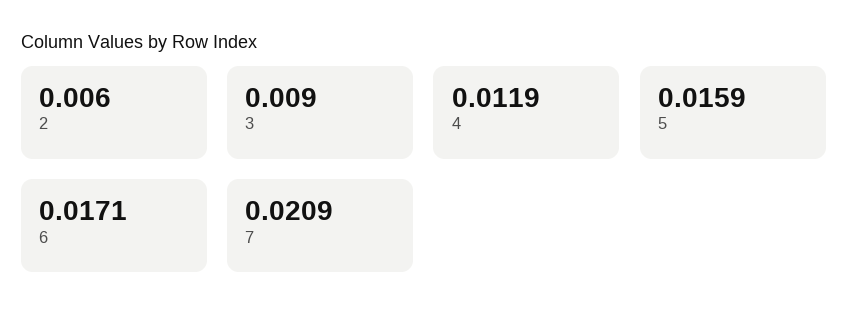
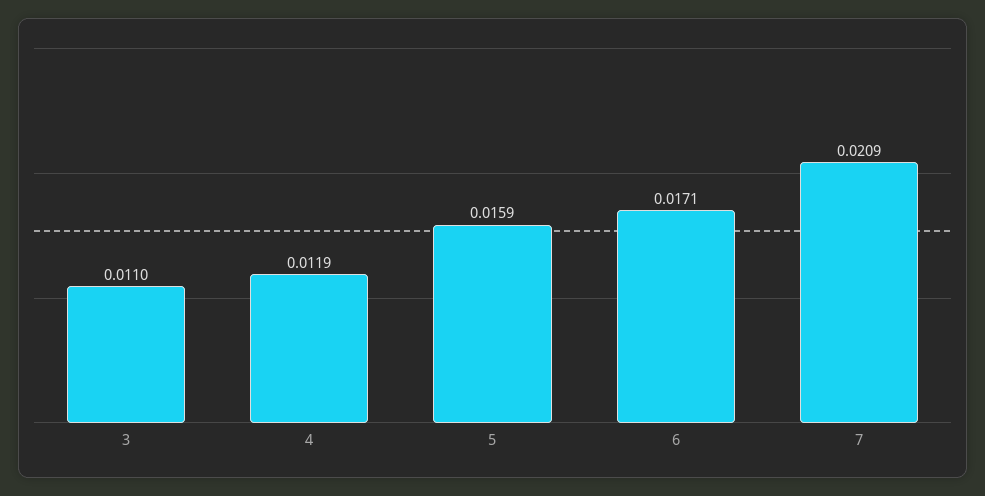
2: 0.006 -> none
3: 0.009 -> 0.011

